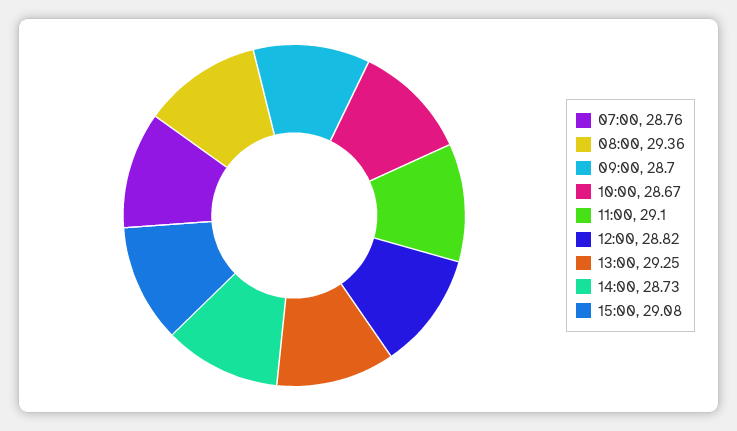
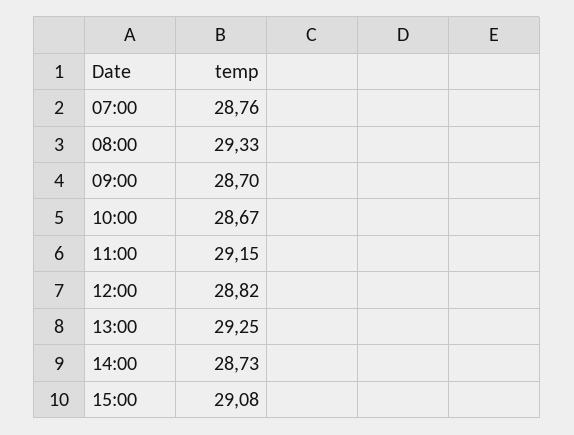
08:00: 29.36 -> 29.33
11:00: 29.1 -> 29.15

